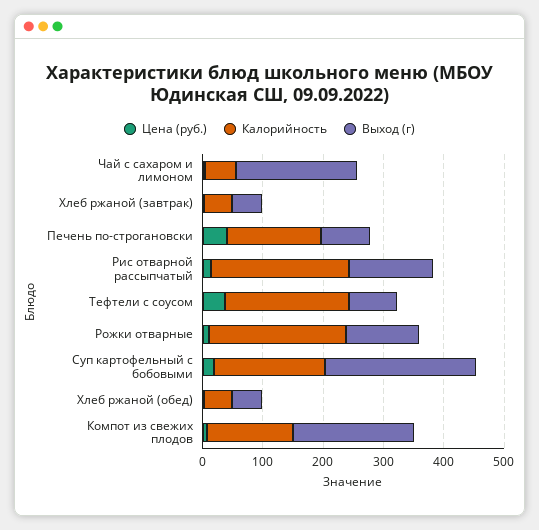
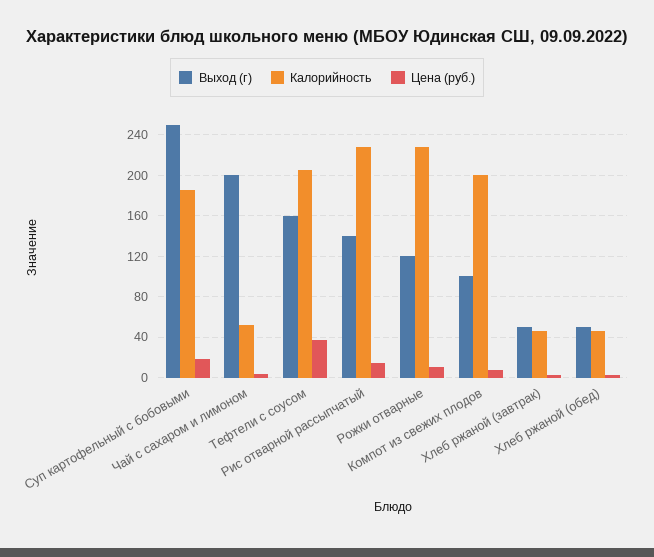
Цена (руб.), Печень по-строгановски: 40 -> none
Калорийность, Печень по-строгановски: 160 -> none
Выход (г), Печень по-строгановски: 80 -> none
Выход (г), Тефтели с соусом: 80 -> 160
Калорийность, Компот из свежих плодов: 140 -> 200
Выход (г), Компот из свежих плодов: 200 -> 100

